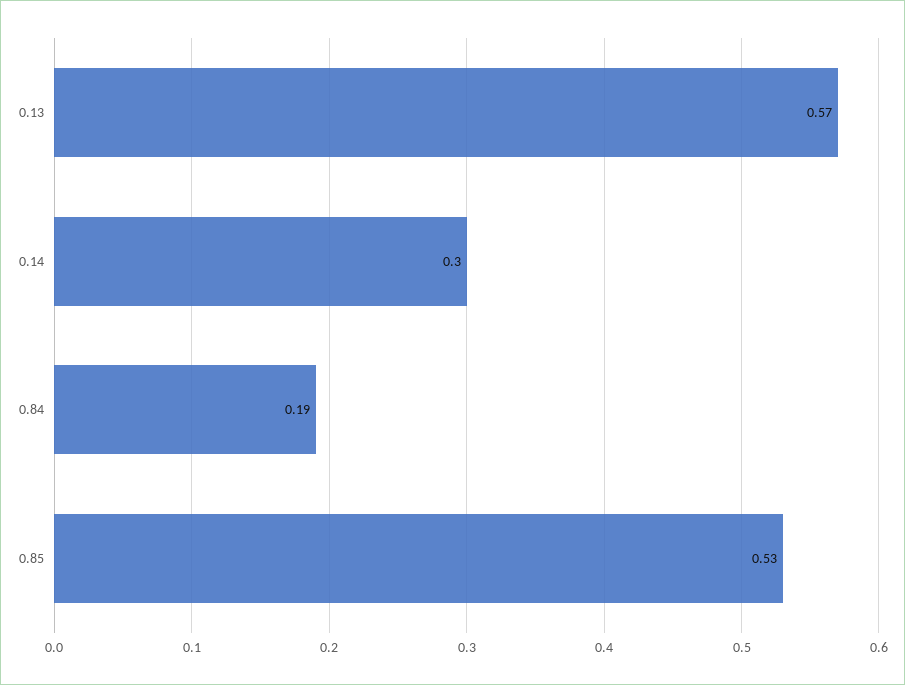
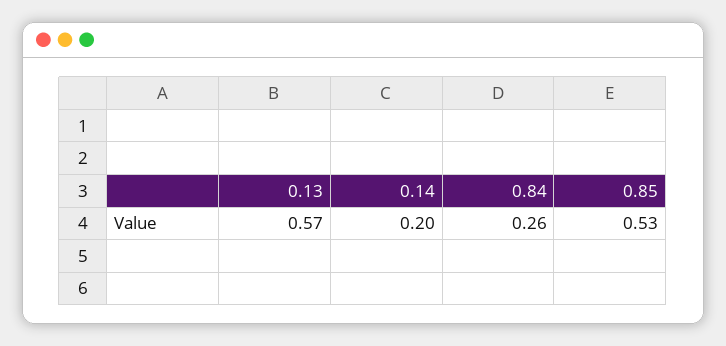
0.14: 0.3 -> 0.2
0.84: 0.19 -> 0.26

